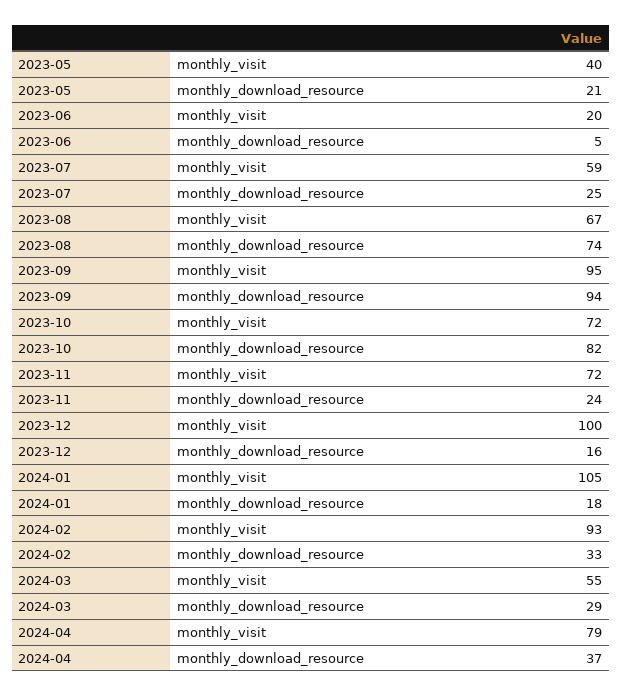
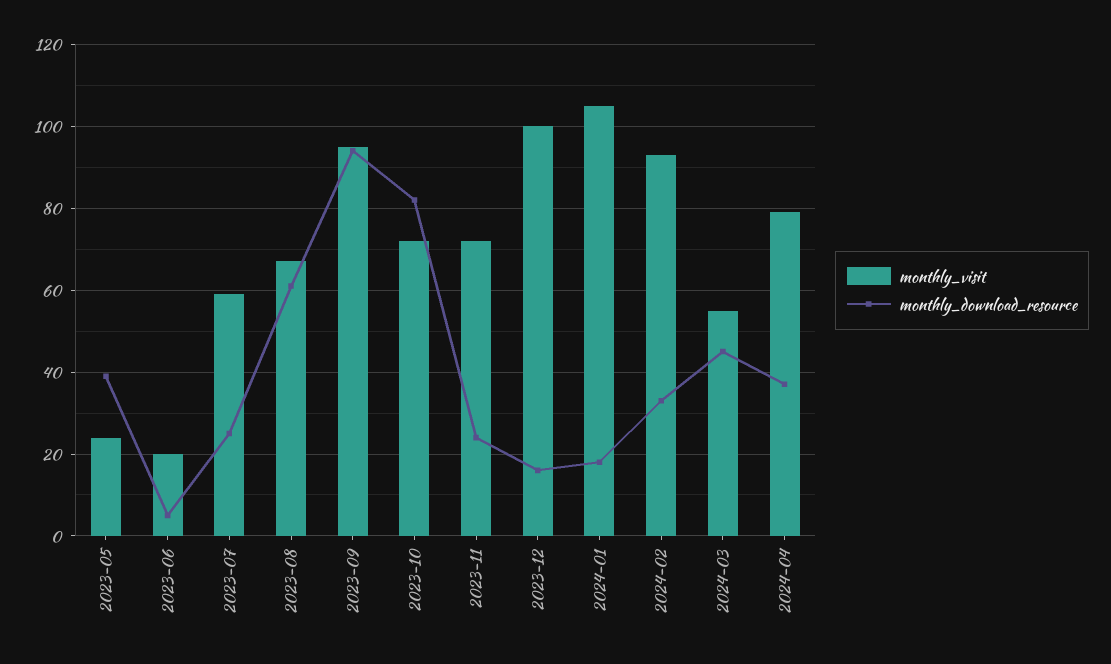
monthly_visit, 2023-05: 40 -> 25
monthly_download_resource, 2023-05: 21 -> 40
monthly_download_resource, 2023-08: 74 -> 60
monthly_download_resource, 2024-03: 29 -> 45

